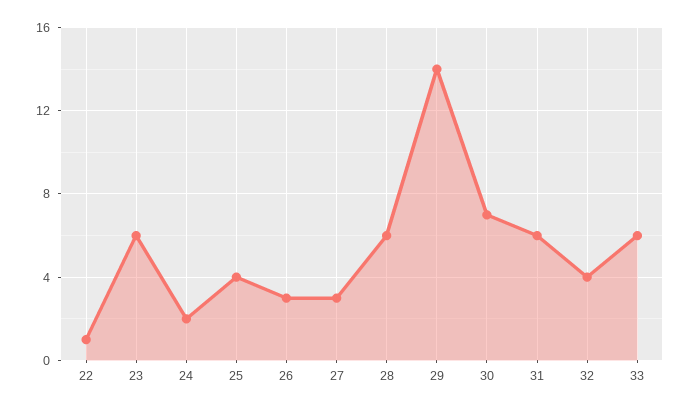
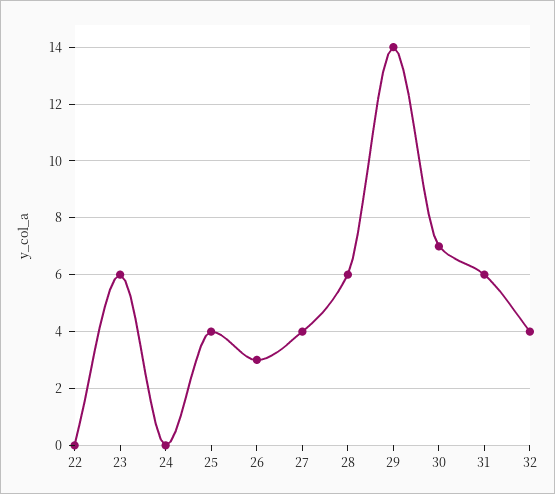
22: 1 -> 0
24: 2 -> 0
27: 3 -> 4
33: 6 -> none

